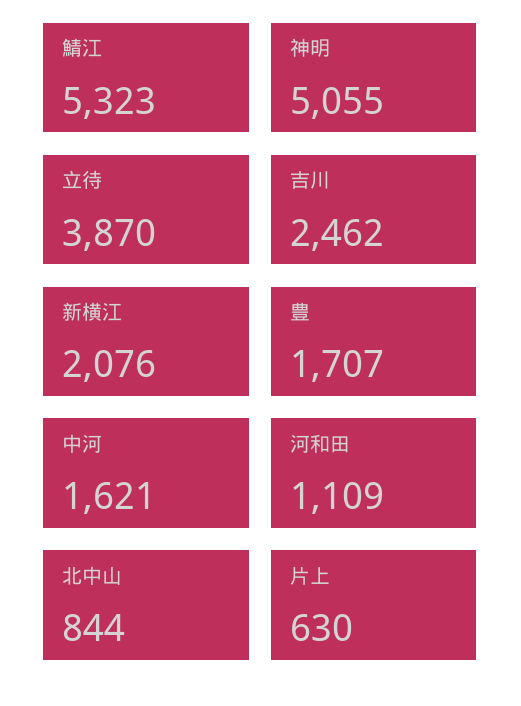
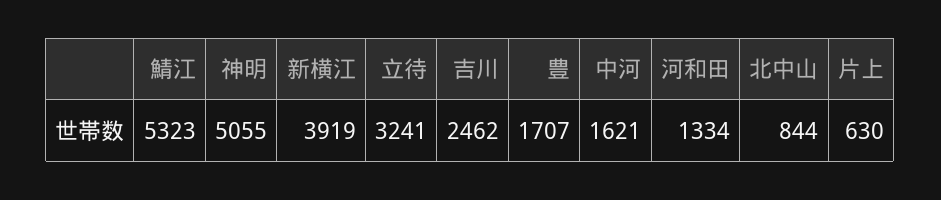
立待: 3870 -> 3241
新横江: 2076 -> 3919
河和田: 1109 -> 1334

